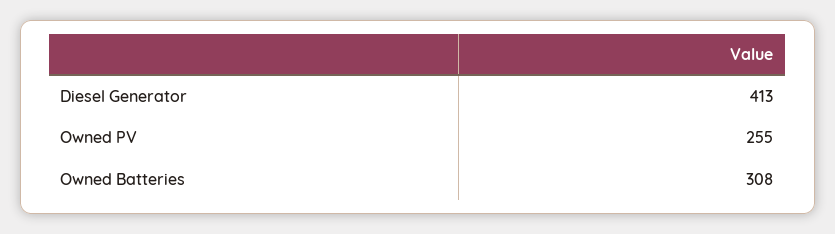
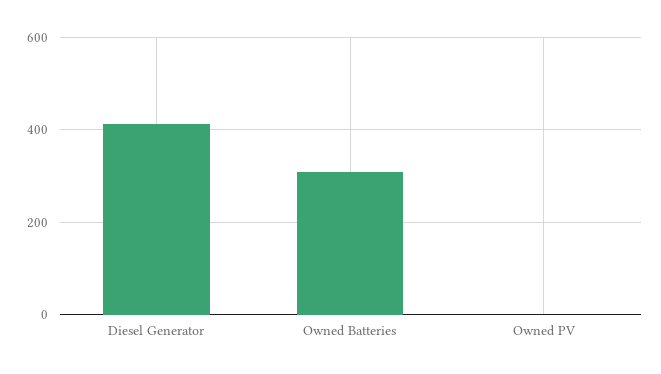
Owned PV: 255 -> 0

